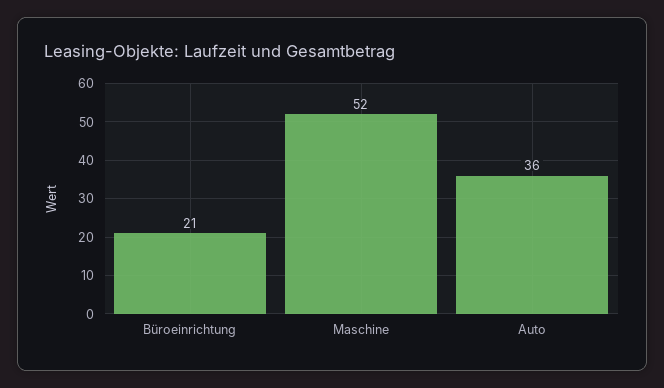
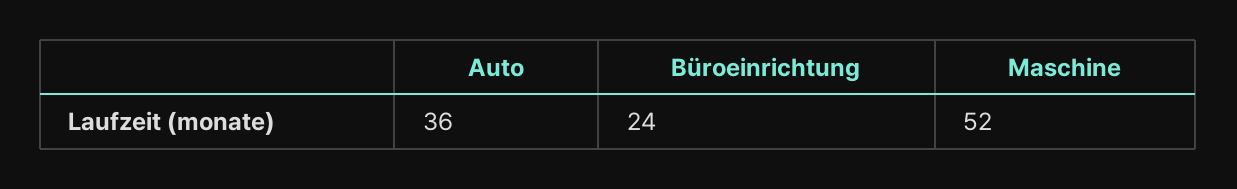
Büroeinrichtung: 21 -> 24

